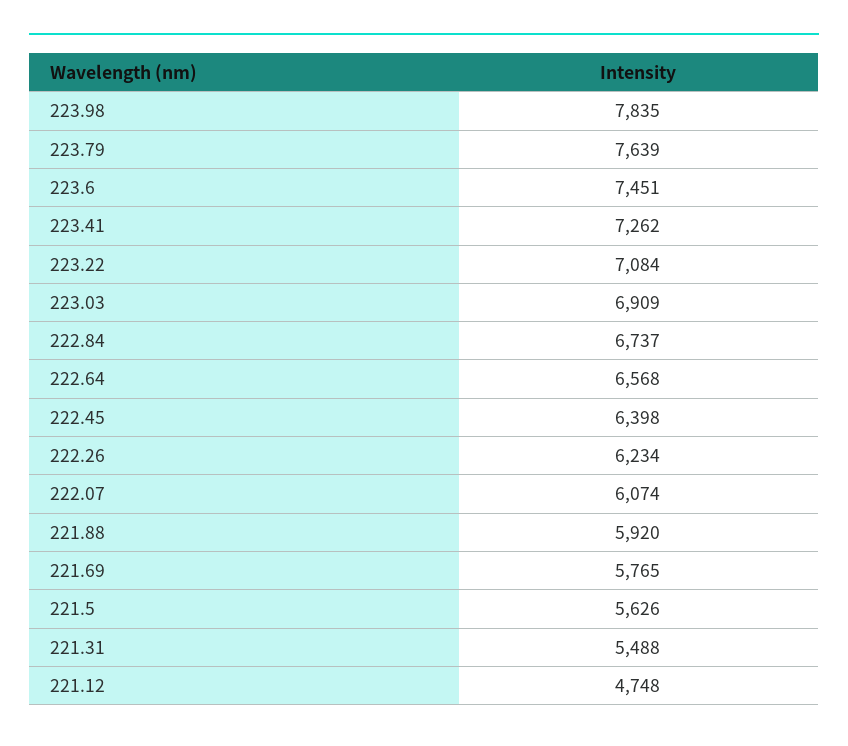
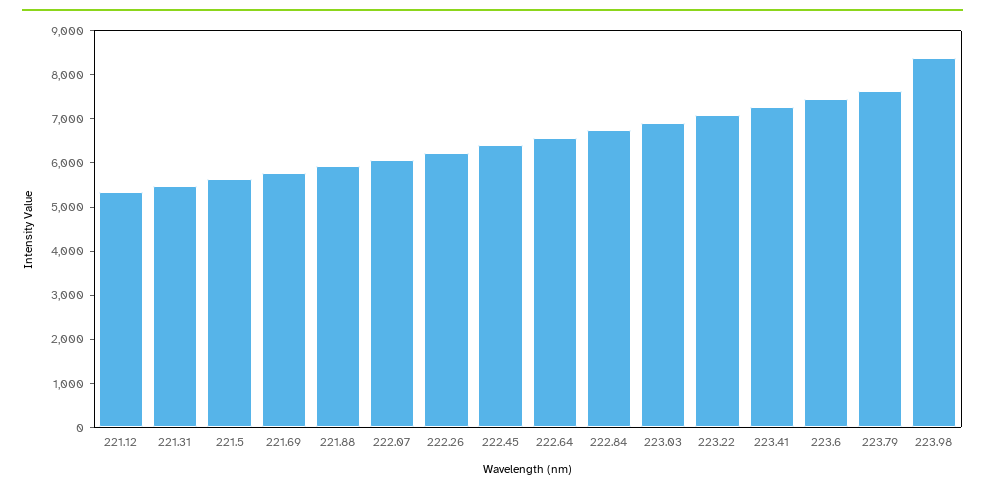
223.98: 7835 -> 8400
221.12: 4748 -> 5400

